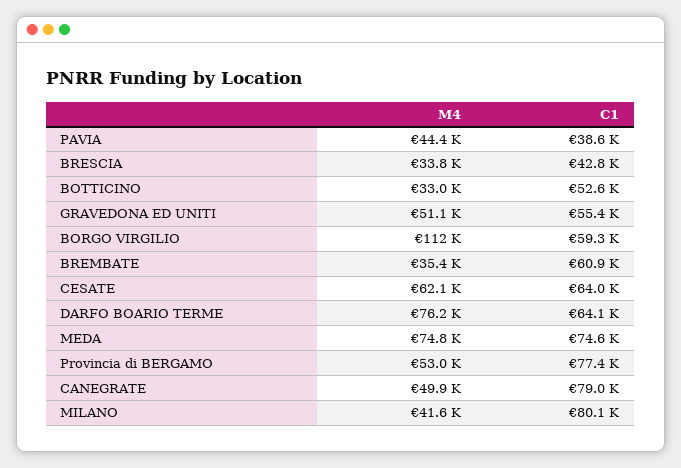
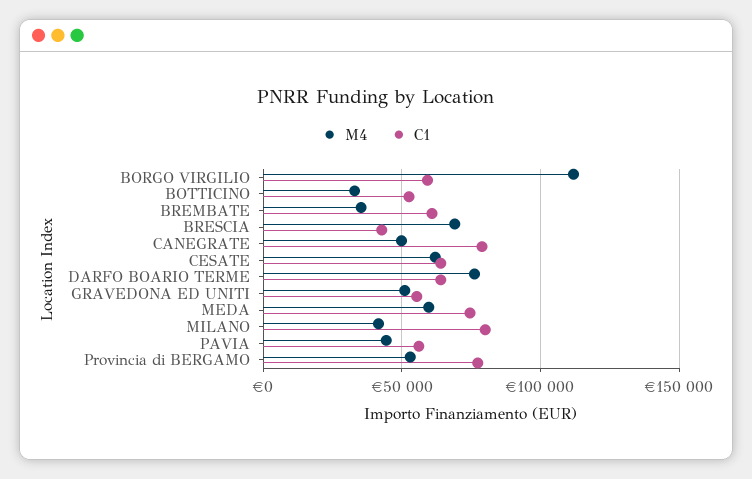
C1, PAVIA: 38600 -> 55000
M4, BRESCIA: 33800 -> 70000
M4, MEDA: 74800 -> 60000

